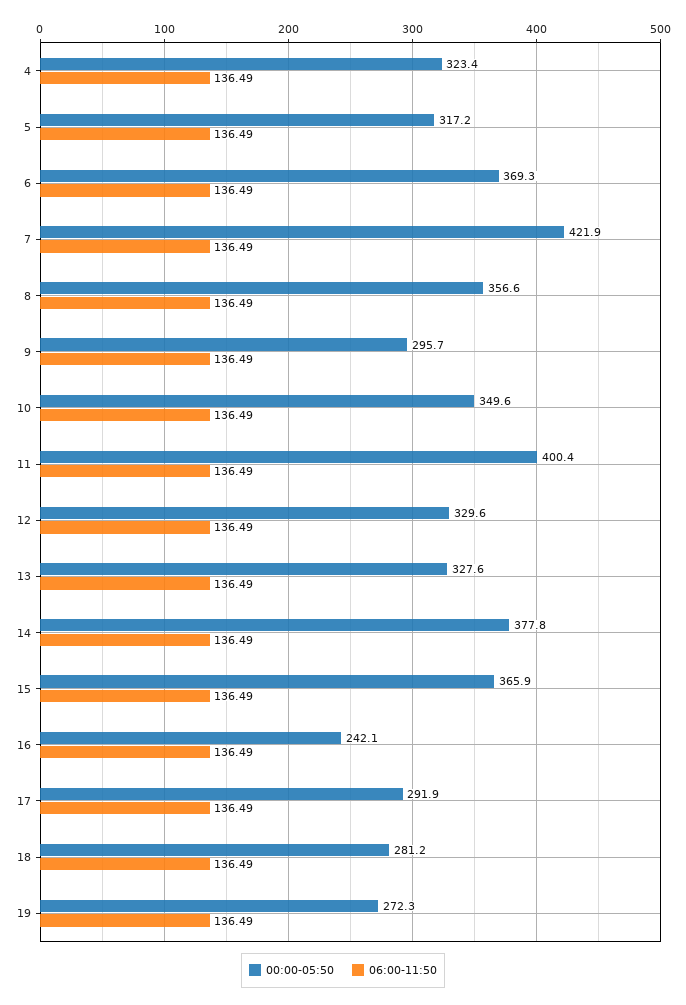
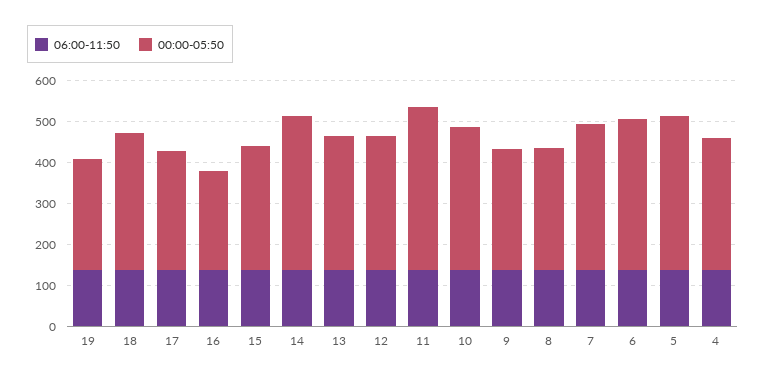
00:00-05:50, 5: 317.2 -> 380
00:00-05:50, 7: 421.9 -> 360
00:00-05:50, 8: 356.6 -> 300
00:00-05:50, 15: 365.9 -> 300
00:00-05:50, 18: 281.2 -> 340

